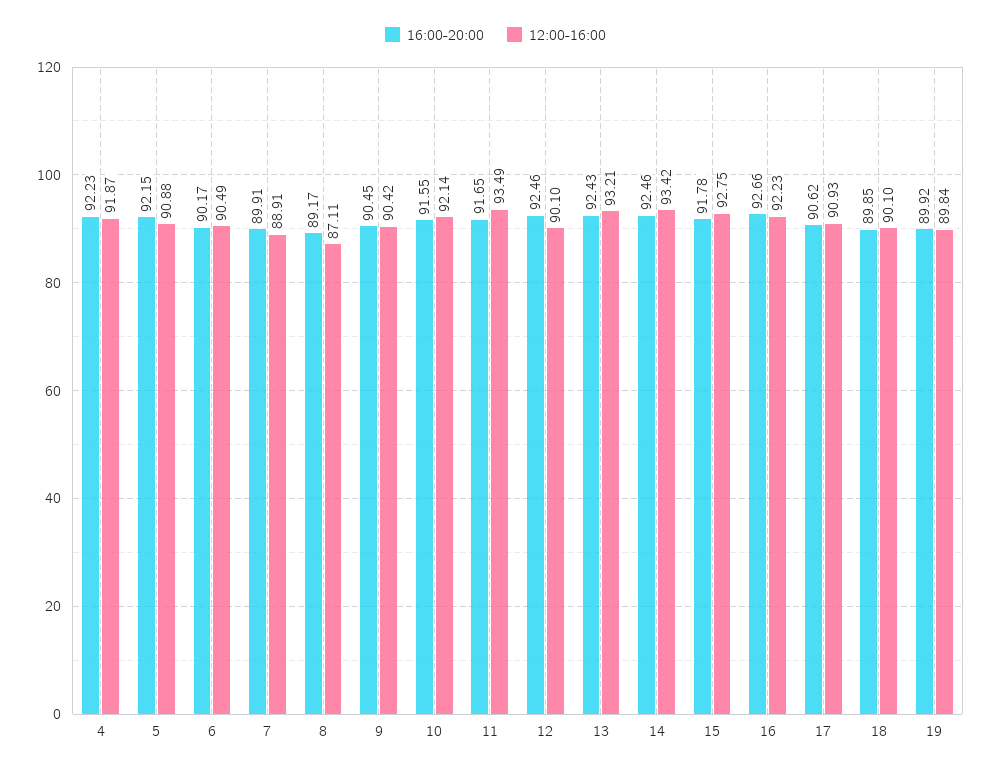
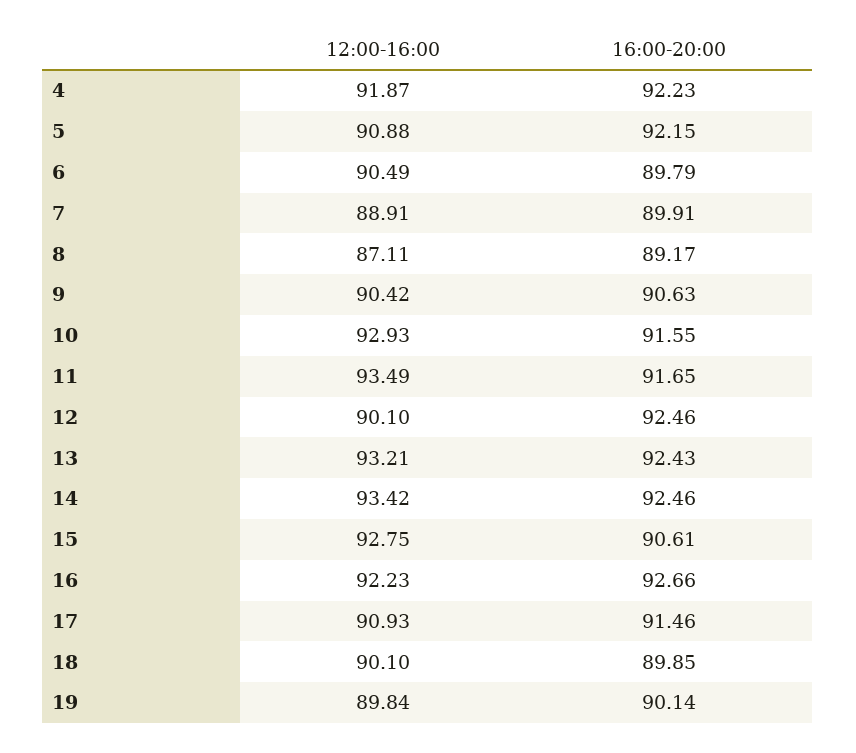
16:00-20:00, 6: 90.17 -> 89.79
16:00-20:00, 9: 90.45 -> 90.63
12:00-16:00, 10: 92.14 -> 92.93
16:00-20:00, 15: 91.78 -> 90.61
16:00-20:00, 17: 90.62 -> 91.46
16:00-20:00, 19: 89.92 -> 90.14

